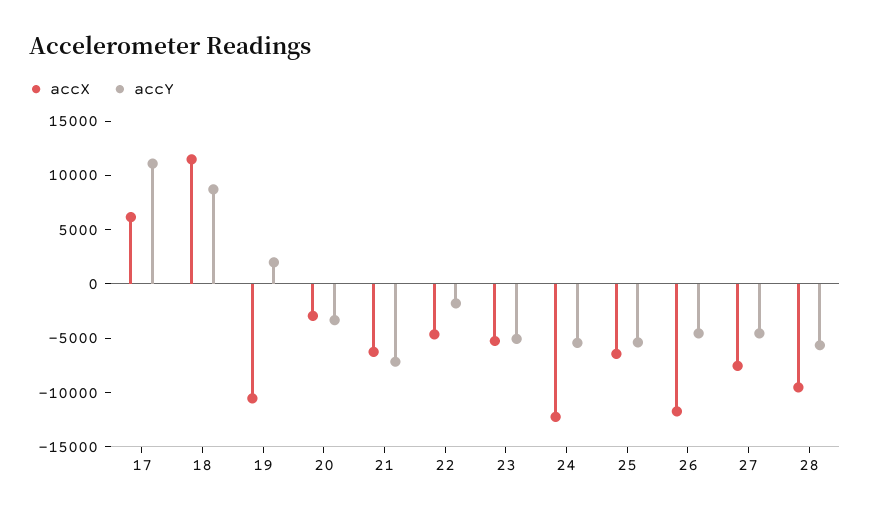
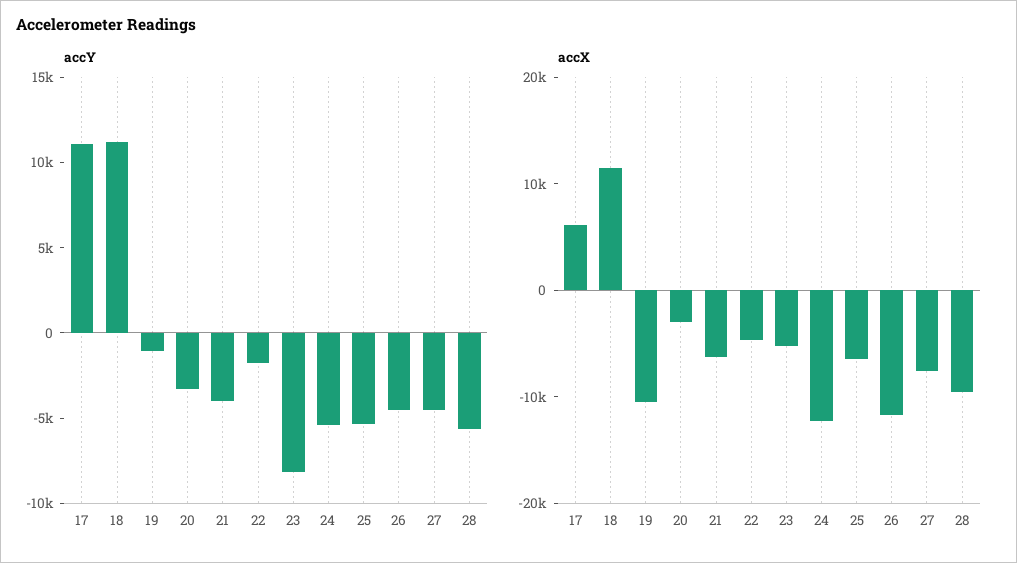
accY, 18: 9000 -> 11000
accY, 19: 2000 -> -1000
accY, 21: -7000 -> -4000
accY, 23: -5000 -> -8000

